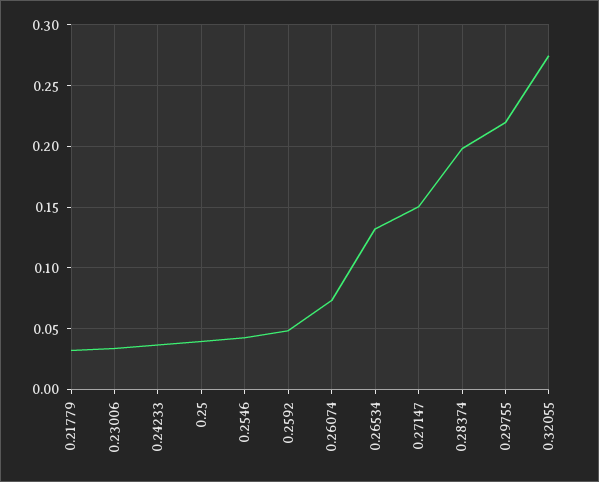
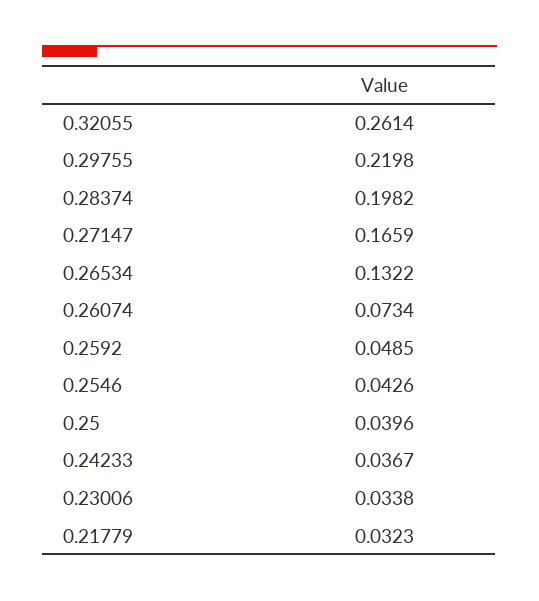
0.27147: 0.15 -> 0.1659
0.32055: 0.275 -> 0.2614

